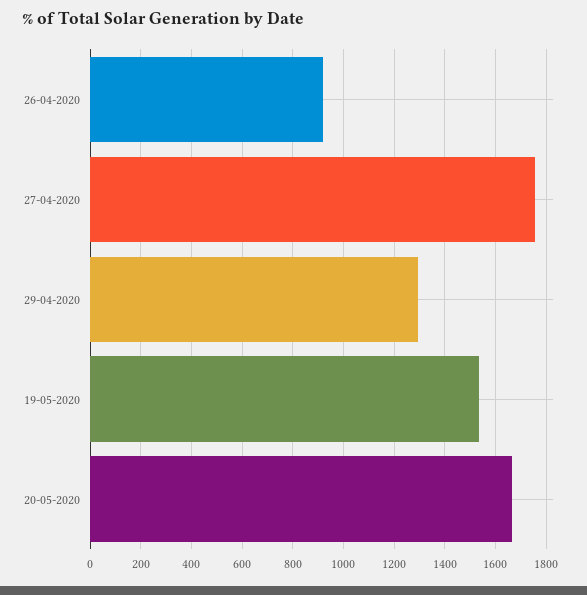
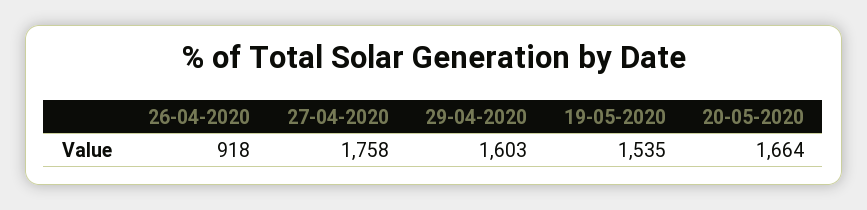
29-04-2020: 1300 -> 1603

